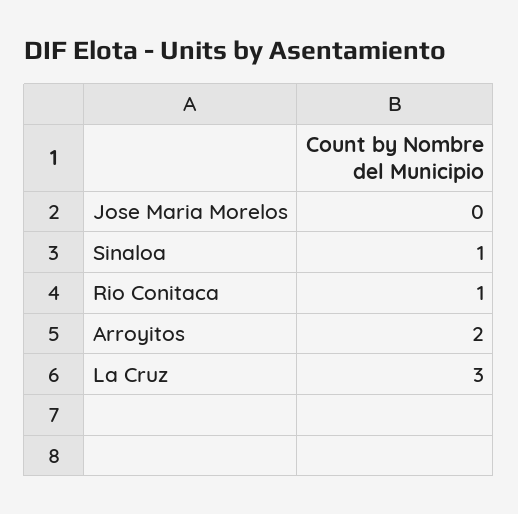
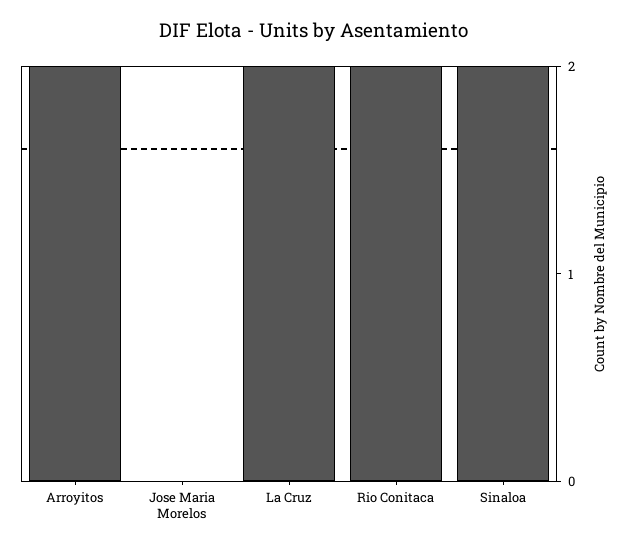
Sinaloa: 1 -> 2
Rio Conitaca: 1 -> 2
La Cruz: 3 -> 2

